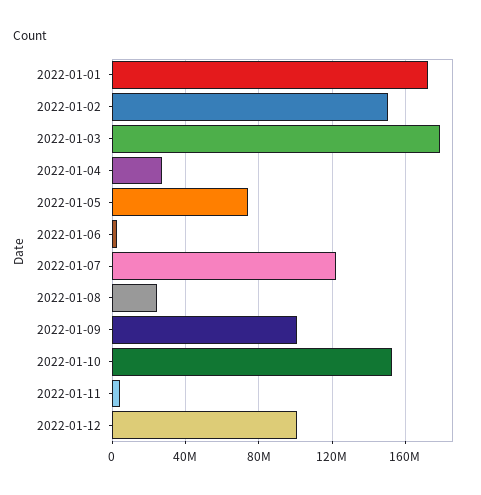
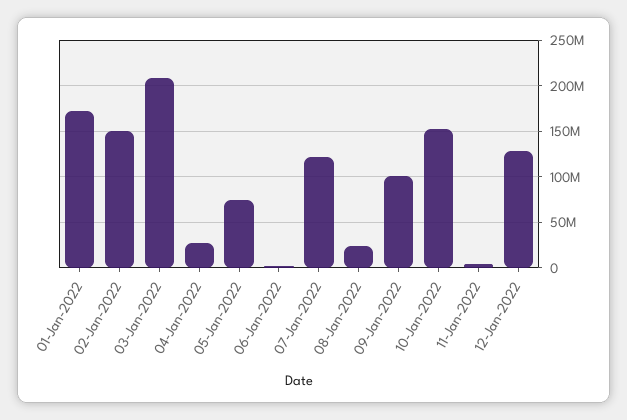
2022-01-03: 180000000 -> 210000000
2022-01-12: 100000000 -> 130000000

